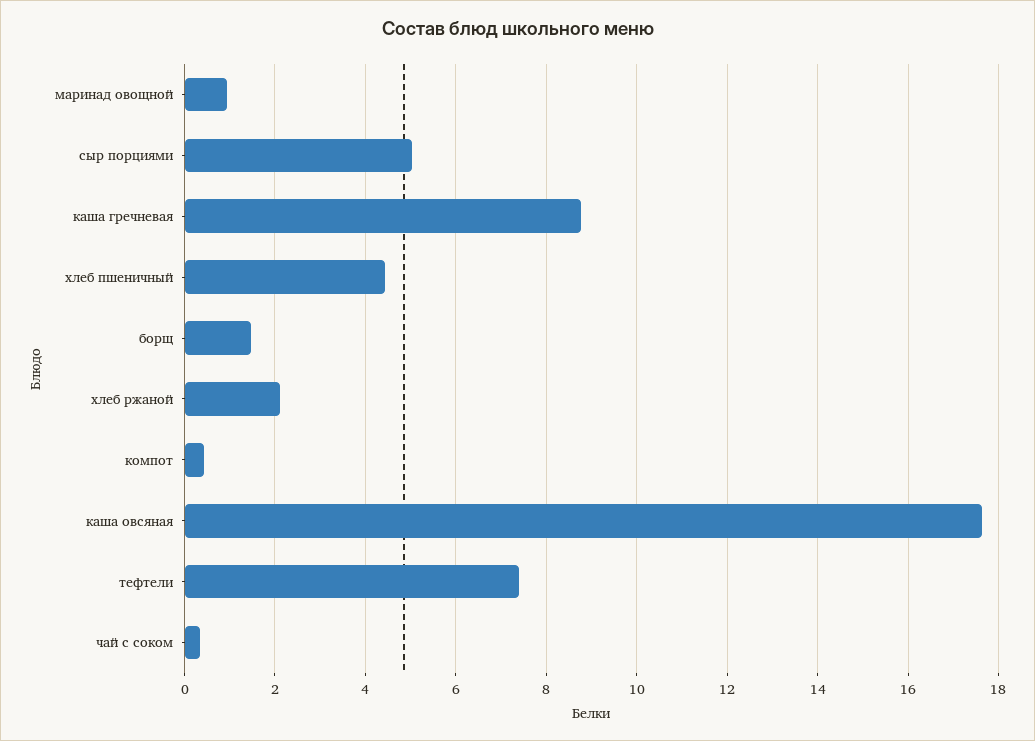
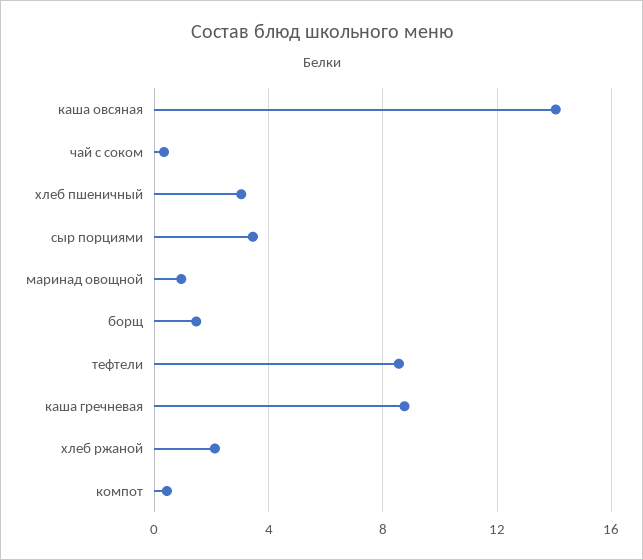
сыр порциями: 5 -> 3.5
хлеб пшеничный: 4.4 -> 3
каша овсяная: 17.6 -> 14
тефтели: 7.4 -> 8.5

